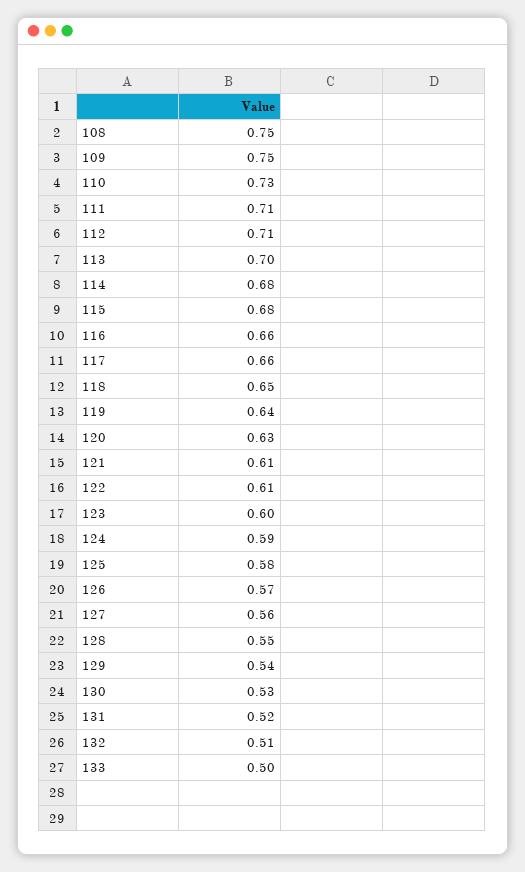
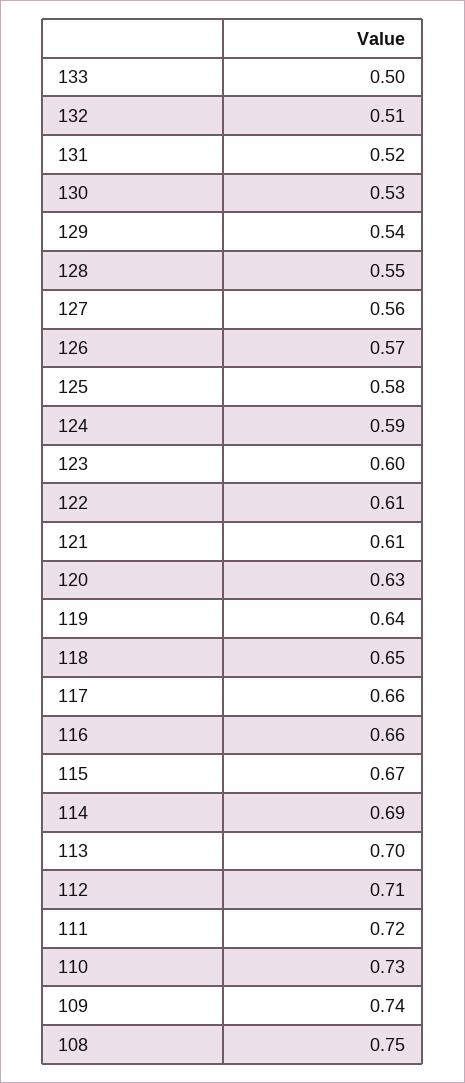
109: 0.75 -> 0.74
111: 0.71 -> 0.72
114: 0.68 -> 0.69
115: 0.68 -> 0.67

